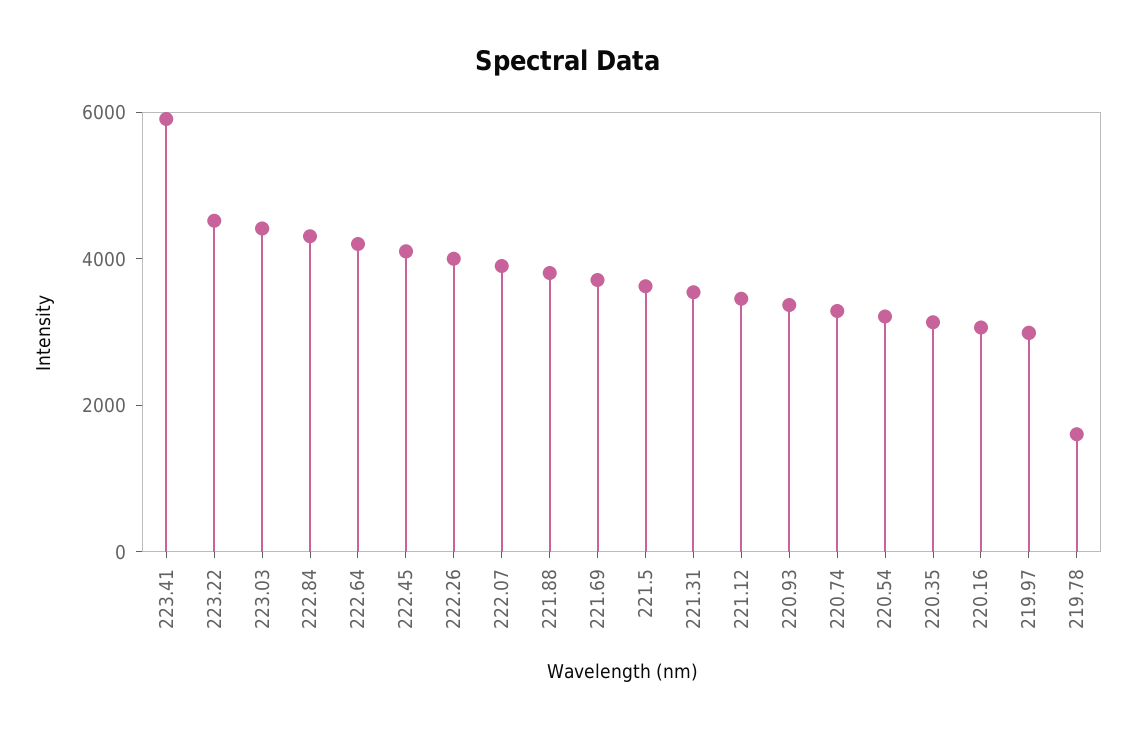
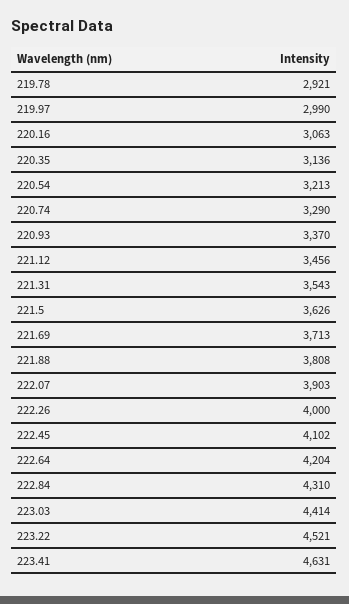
223.41: 6000 -> 4631
219.78: 1500 -> 2921

